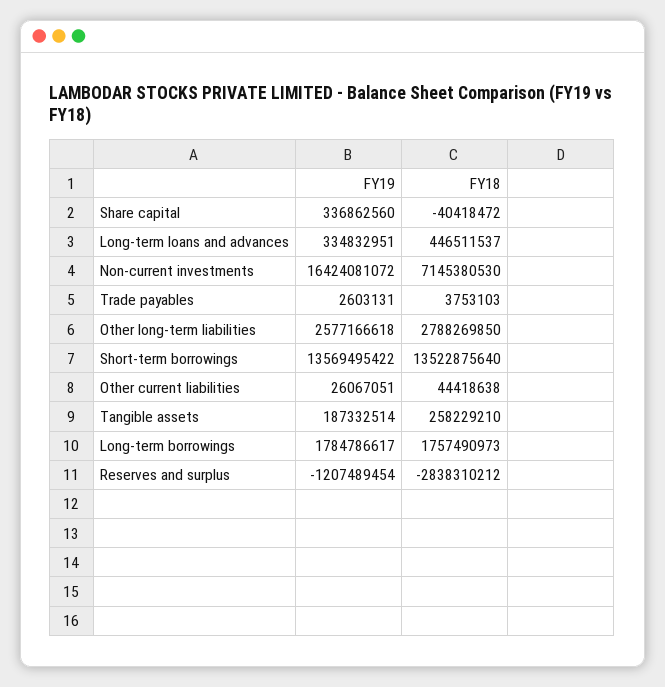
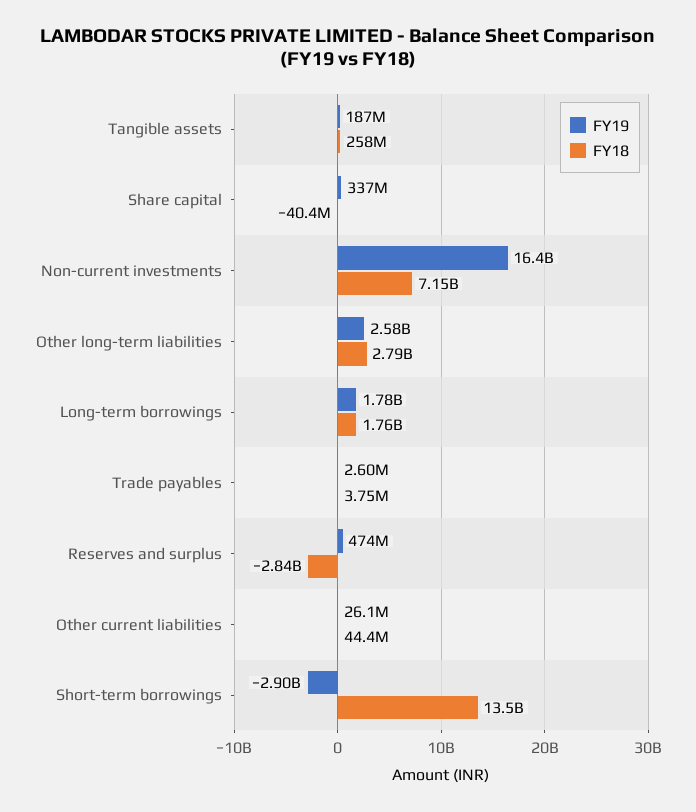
FY19, Long-term loans and advances: 334832951 -> none
FY18, Long-term loans and advances: 446511537 -> none
FY19, Short-term borrowings: 13569495422 -> -2900000000
FY19, Reserves and surplus: -1207489454 -> 474000000

